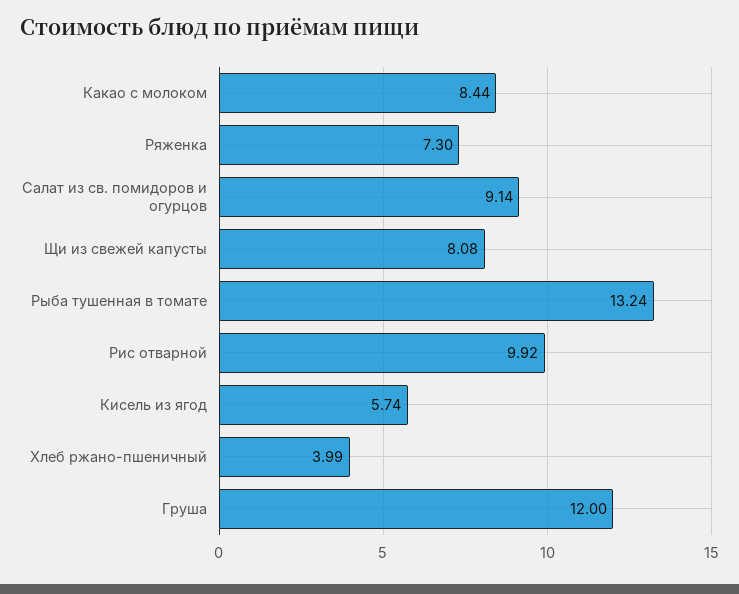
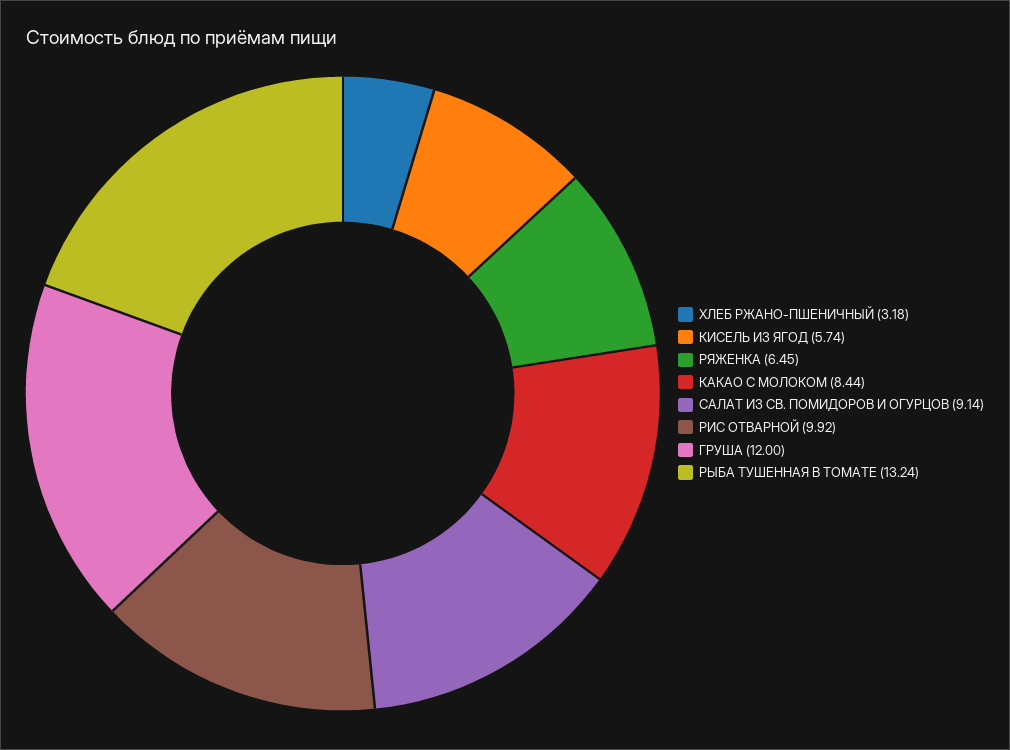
Ряженка: 7.3 -> 6.45
Щи из свежей капусты: 8.08 -> none
Хлеб ржано-пшеничный: 3.99 -> 3.18

